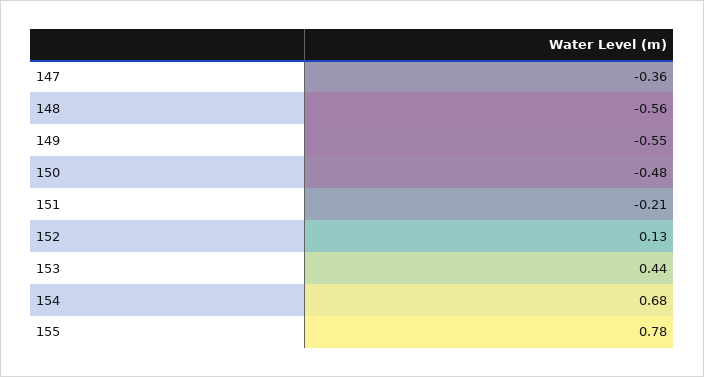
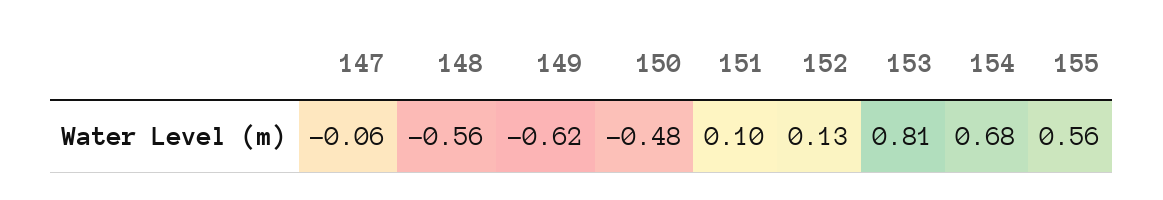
147: -0.36 -> -0.06
149: -0.55 -> -0.62
151: -0.21 -> 0.1
153: 0.44 -> 0.81
155: 0.78 -> 0.56

